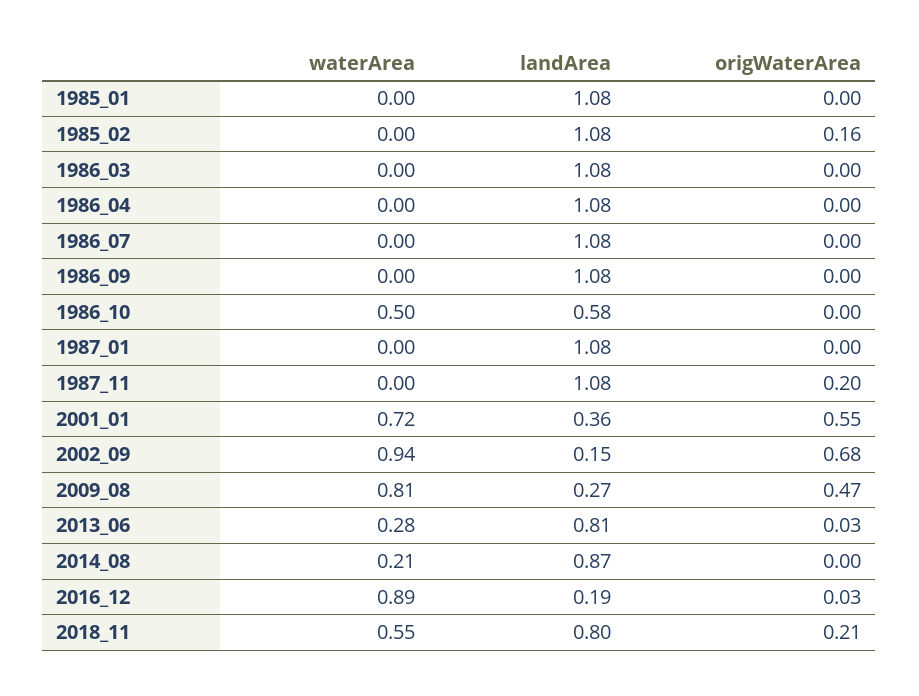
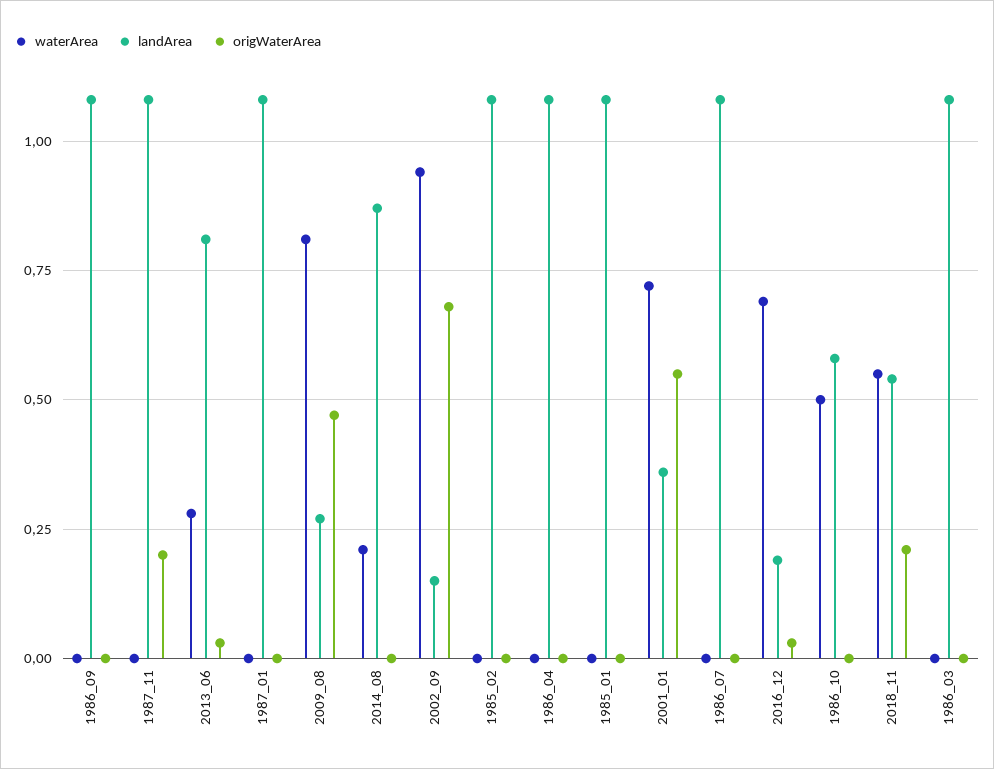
origWaterArea, 1985_02: 0.16 -> 0
waterArea, 2016_12: 0.89 -> 0.7
landArea, 2018_11: 0.8 -> 0.55

